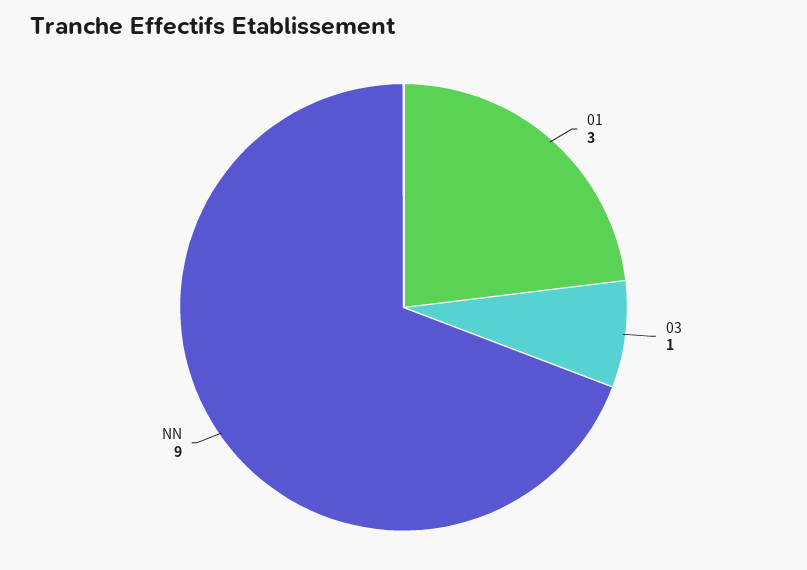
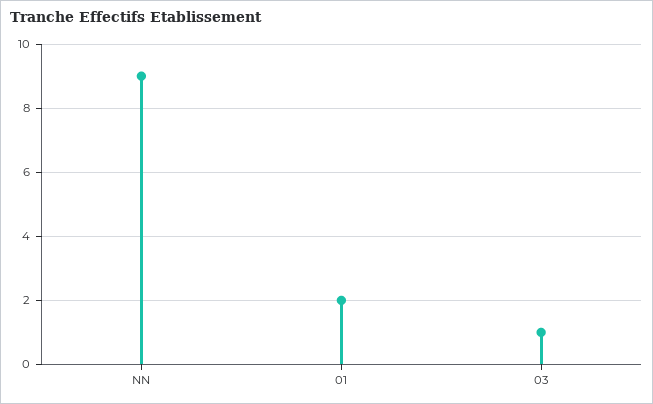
01: 3 -> 2

